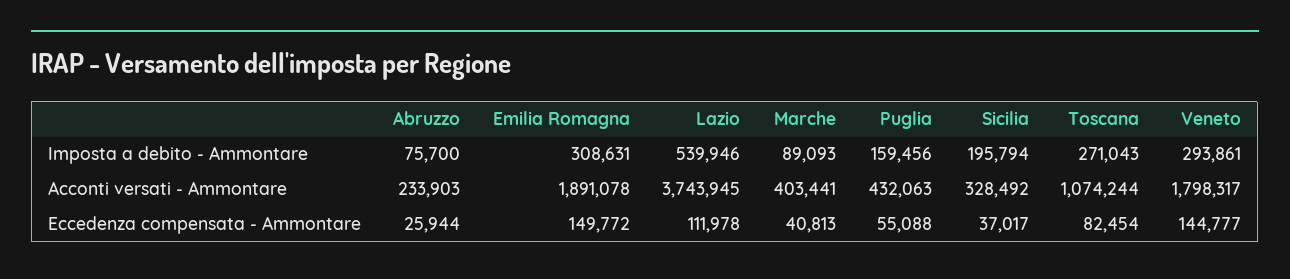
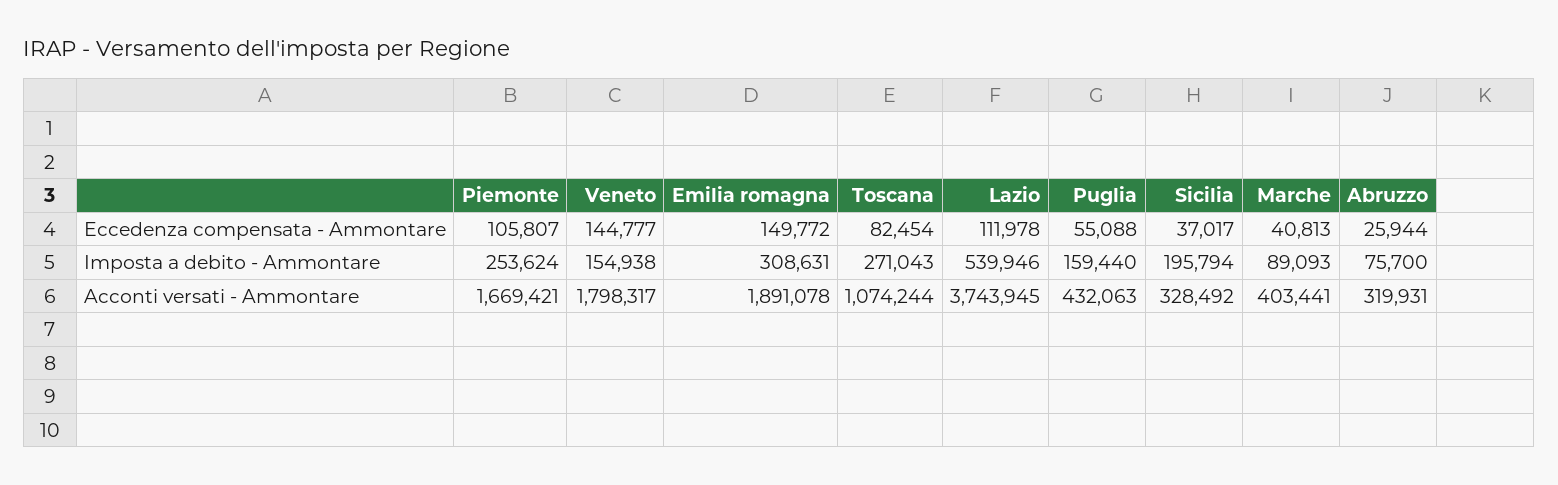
Puglia, Imposta a debito - Ammontare: 159456 -> 159440
Veneto, Imposta a debito - Ammontare: 293861 -> 154938
Abruzzo, Acconti versati - Ammontare: 233903 -> 319931
Piemonte, Eccedenza compensata - Ammontare: none -> 105807
Piemonte, Imposta a debito - Ammontare: none -> 253624
Piemonte, Acconti versati - Ammontare: none -> 1669421

